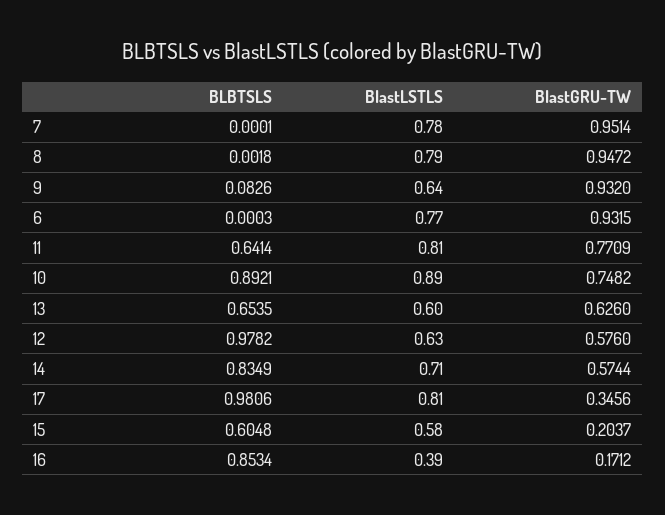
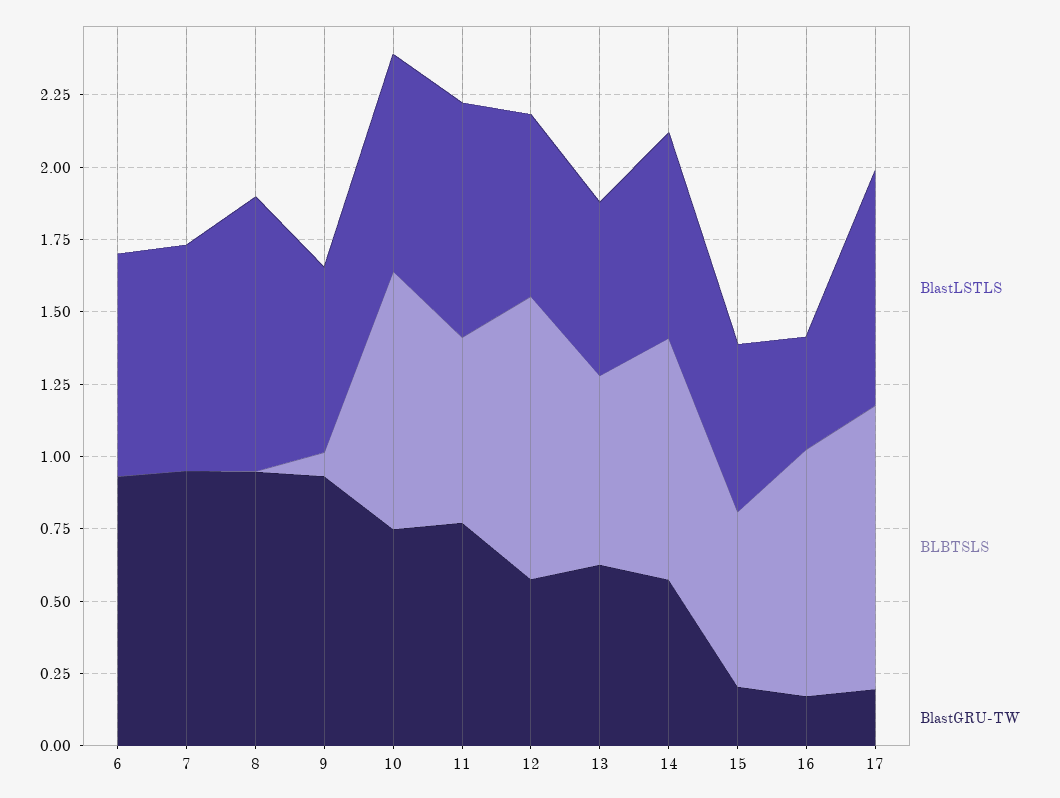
BlastLSTLS, 8: 0.79 -> 0.95
BlastLSTLS, 10: 0.89 -> 0.75
BlastGRU-TW, 17: 0.3456 -> 0.2

